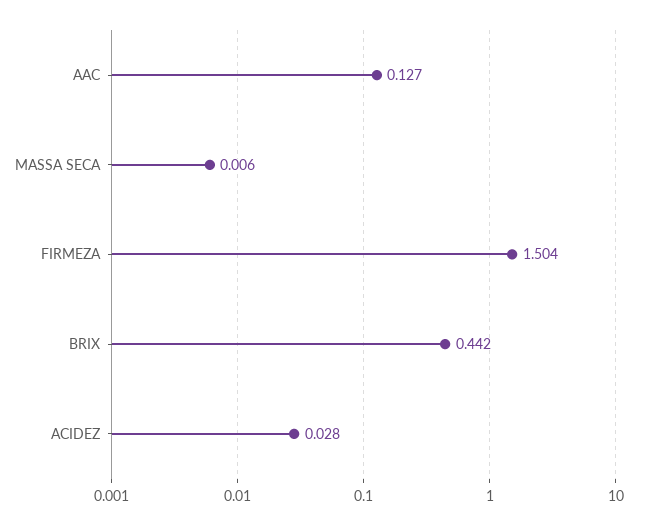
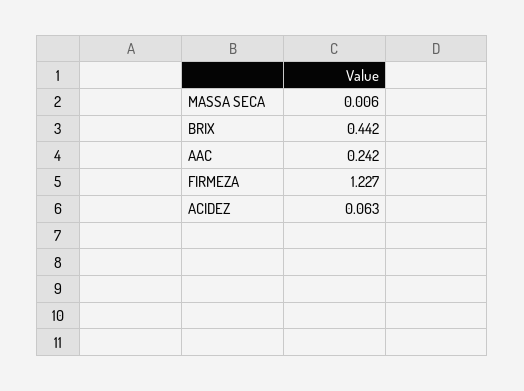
AAC: 0.127 -> 0.242
FIRMEZA: 1.504 -> 1.227
ACIDEZ: 0.028 -> 0.063

